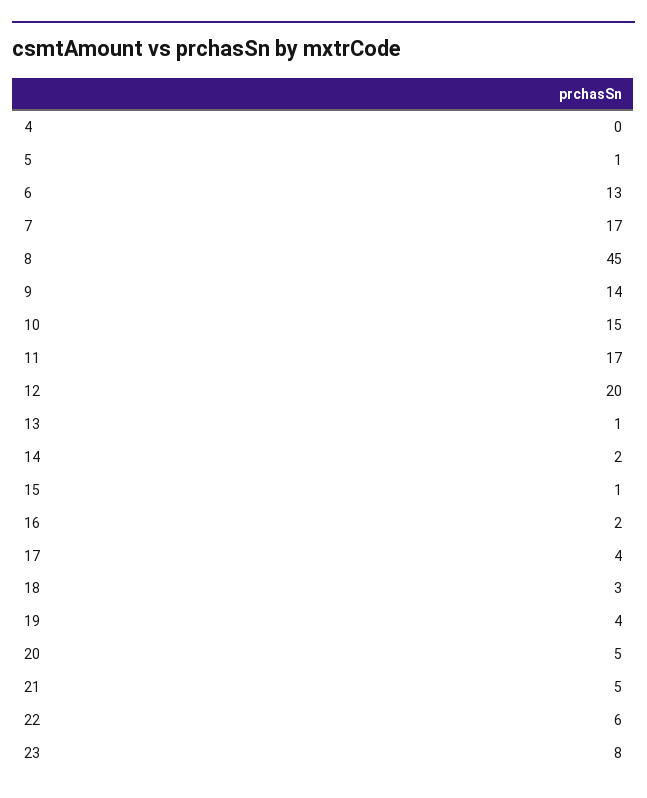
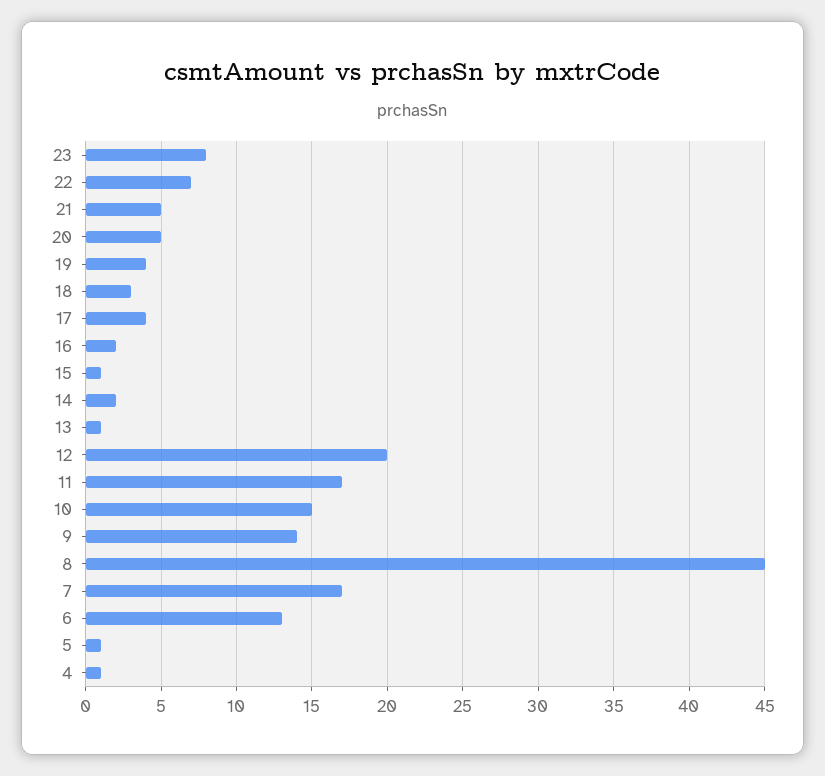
4: 0 -> 1
22: 6 -> 7

